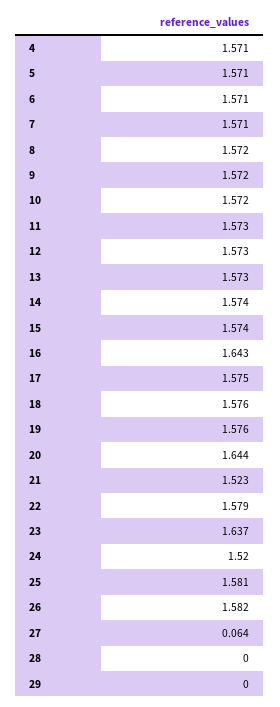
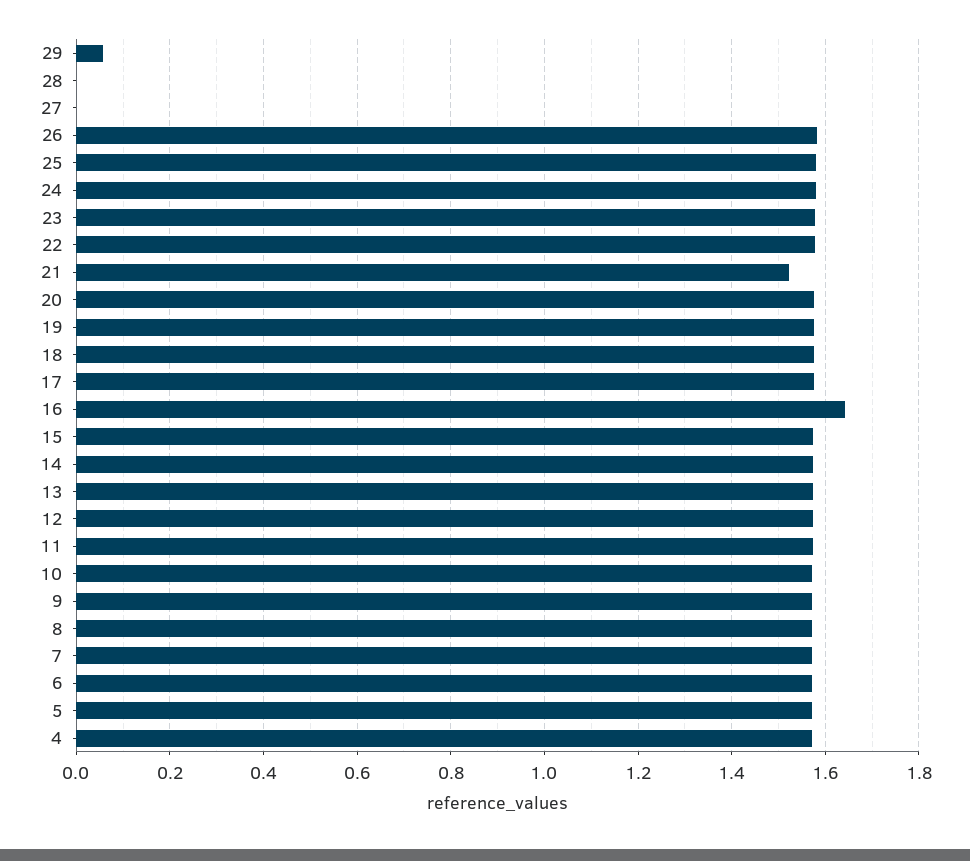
20: 1.644 -> 1.58
23: 1.637 -> 1.58
24: 1.52 -> 1.58
27: 0.064 -> 0
29: 0 -> 0.06

